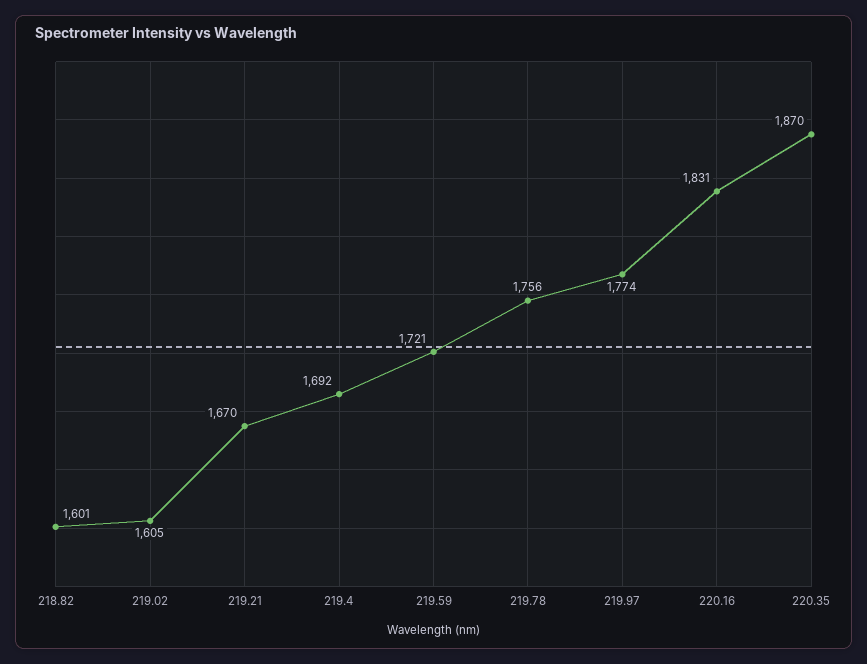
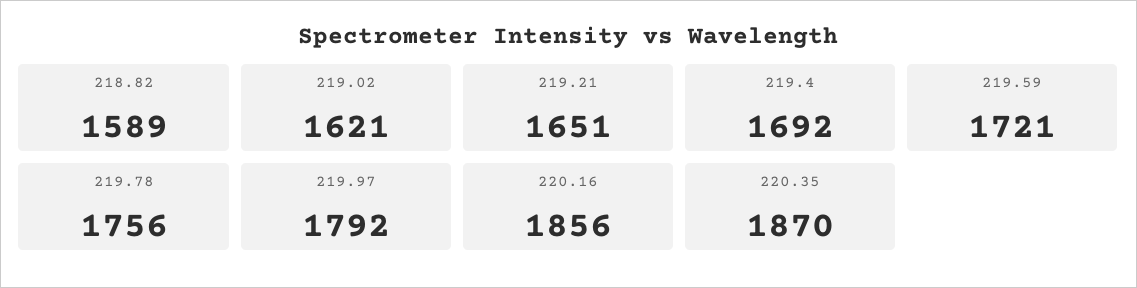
218.82: 1601 -> 1589
219.02: 1605 -> 1621
219.21: 1670 -> 1651
219.97: 1774 -> 1792
220.16: 1831 -> 1856

